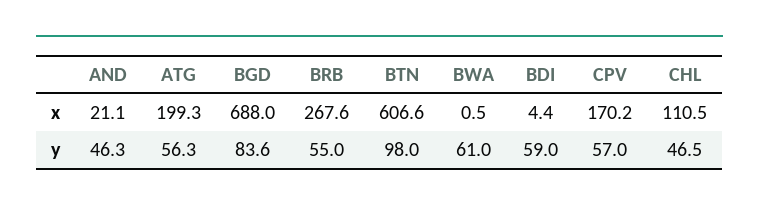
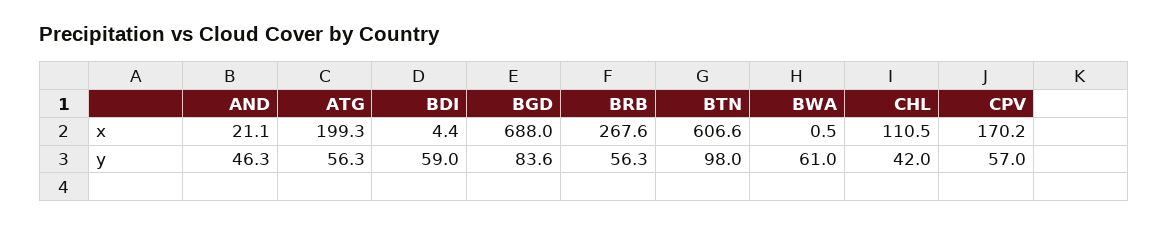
BRB, y: 55 -> 56.3
CHL, y: 46.5 -> 42

